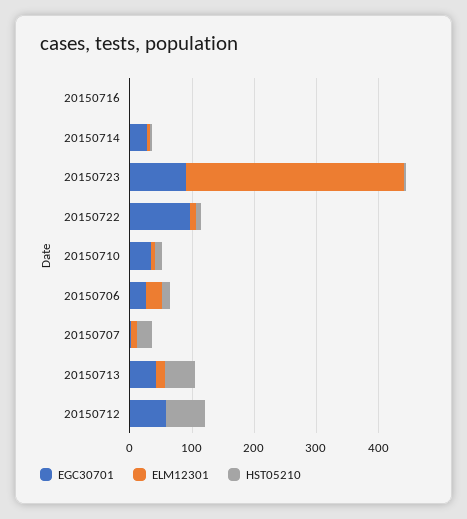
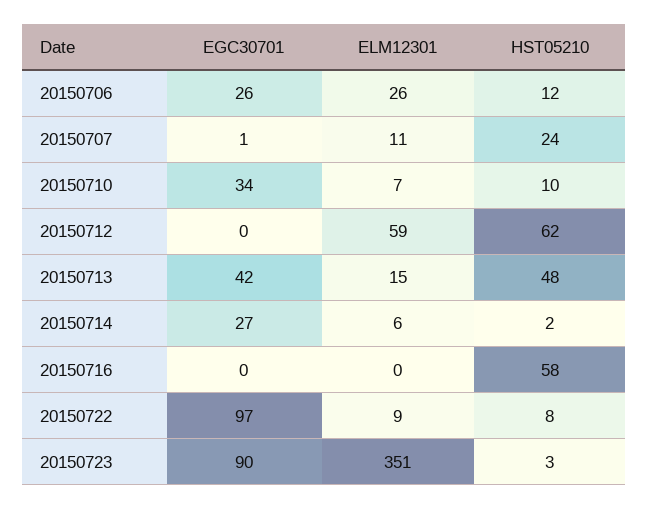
HST05210, 20150716: 0 -> 58
EGC30701, 20150712: 60 -> 0
ELM12301, 20150712: 0 -> 59

